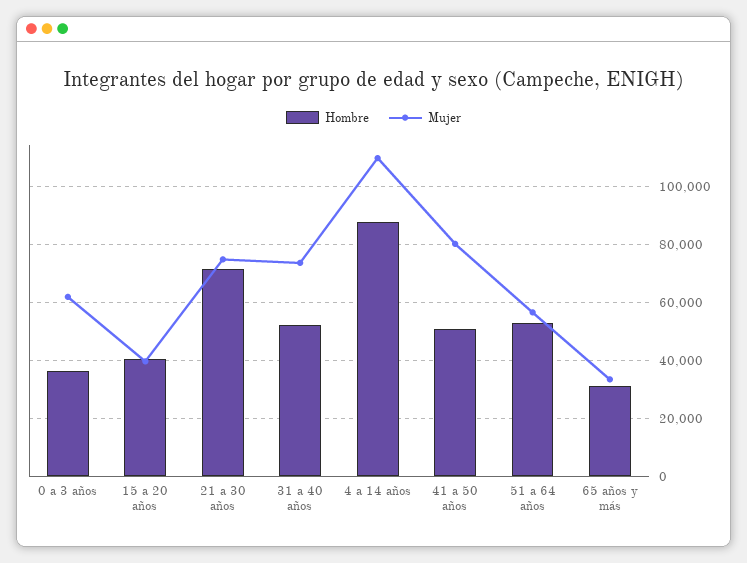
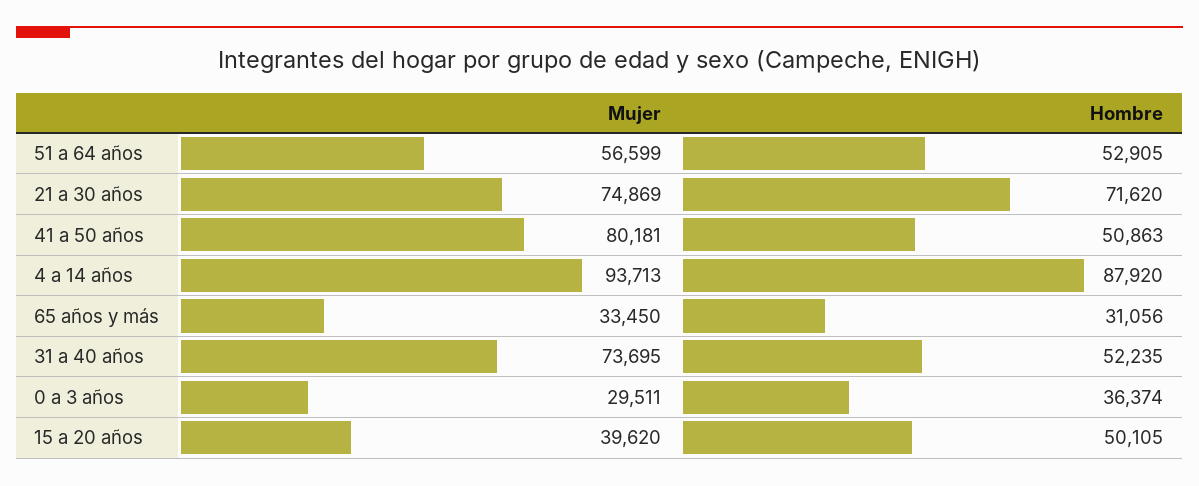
Mujer, 0 a 3 años: 62500 -> 29511
Hombre, 15 a 20 años: 40000 -> 50105
Mujer, 4 a 14 años: 110000 -> 93713

